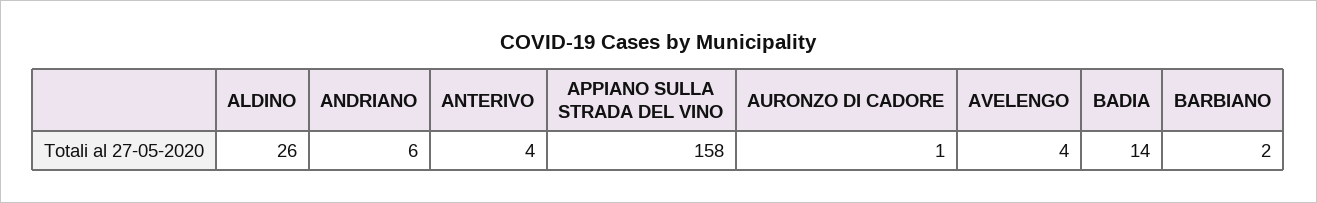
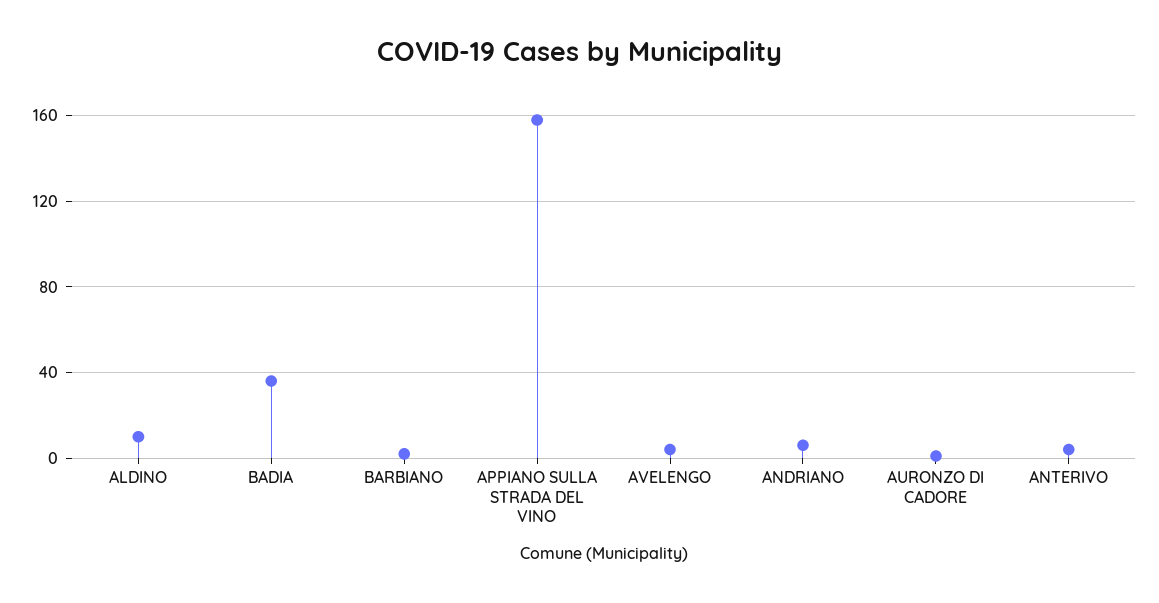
ALDINO: 26 -> 10
BADIA: 14 -> 35

